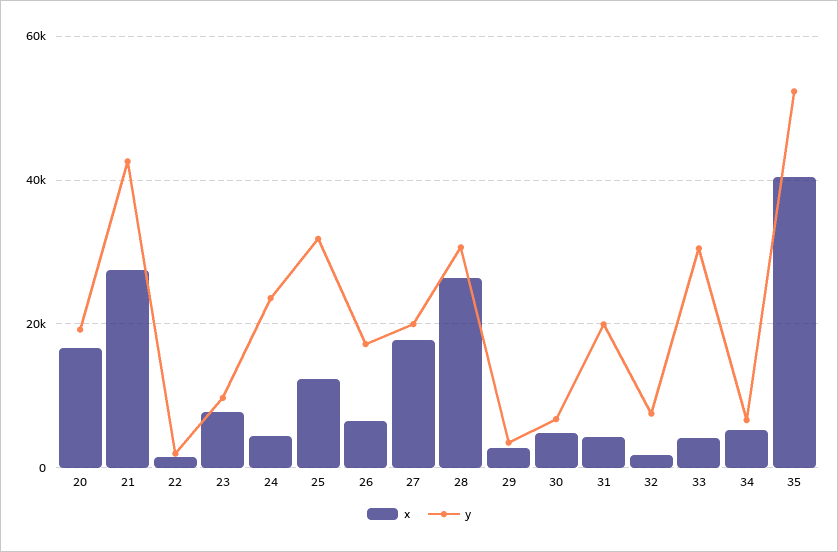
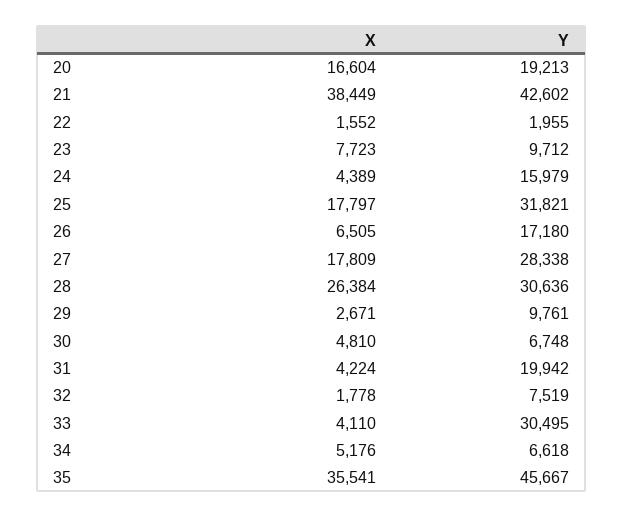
x, 21: 28000 -> 38449
y, 24: 24000 -> 15979
x, 25: 12000 -> 17797
y, 27: 20000 -> 28338
y, 29: 4000 -> 9761
x, 35: 40000 -> 35541
y, 35: 52000 -> 45667

